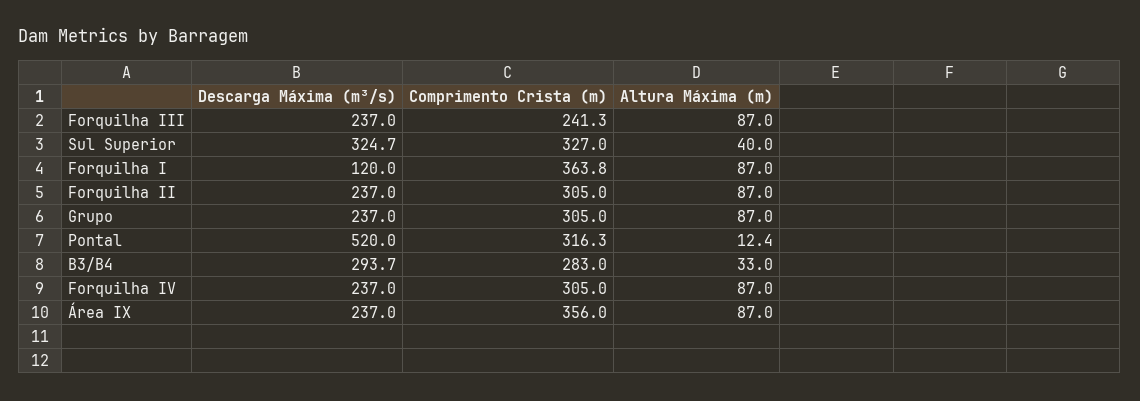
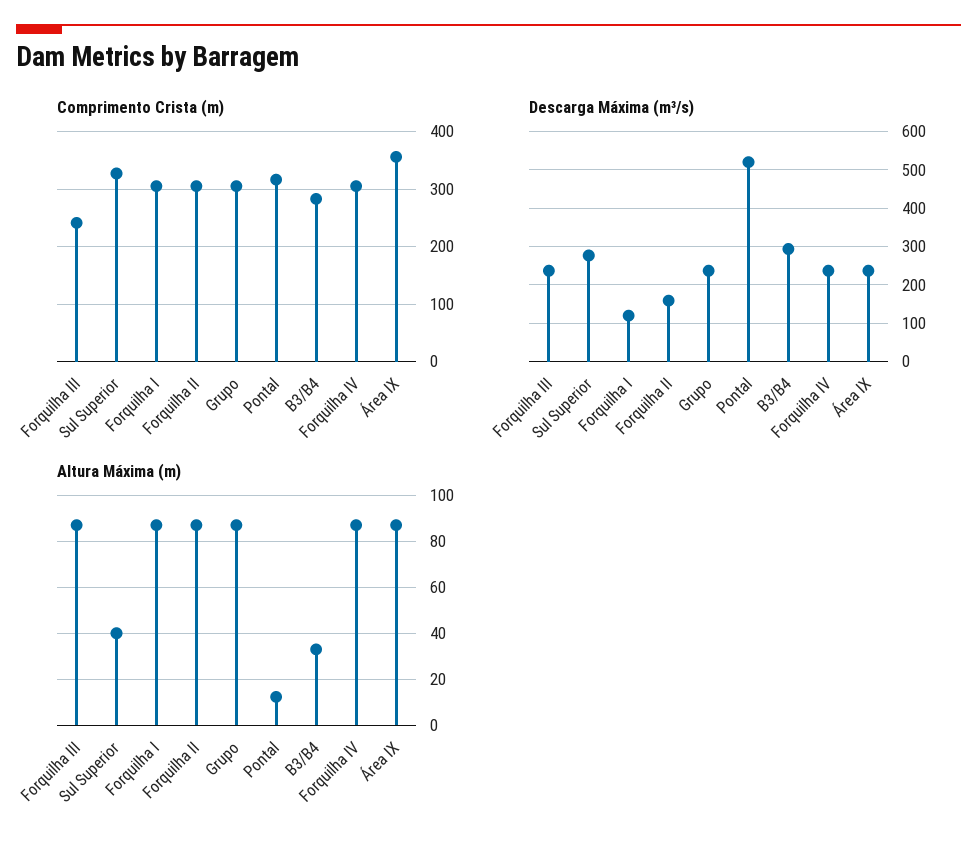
Descarga Máxima (m³/s), Sul Superior: 324.7 -> 280
Comprimento Crista (m), Forquilha I: 363.8 -> 300
Descarga Máxima (m³/s), Forquilha II: 237 -> 160

